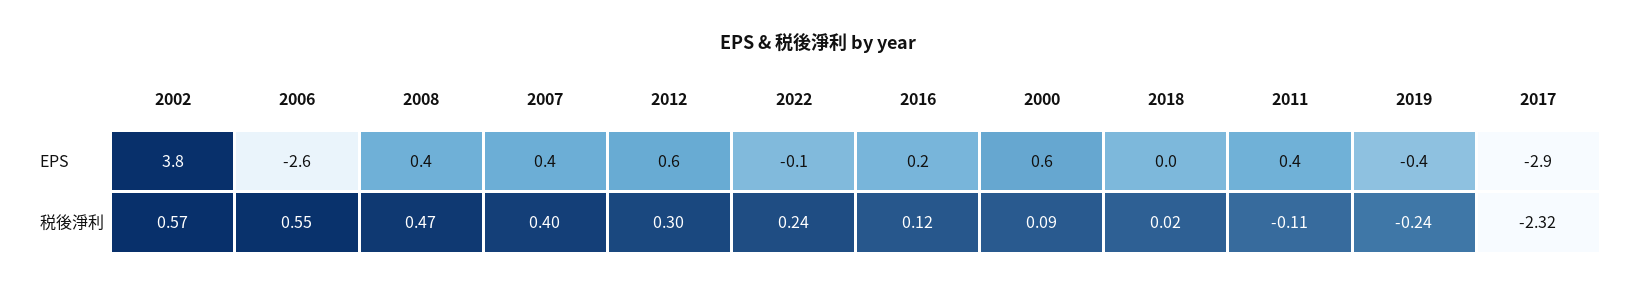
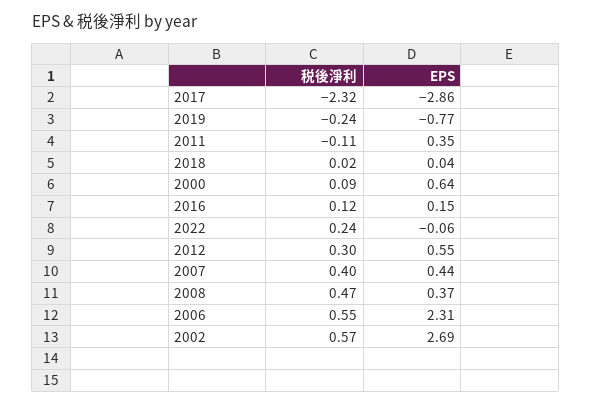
2002, EPS: 3.8 -> 2.69
2006, EPS: -2.6 -> 2.31
2019, EPS: -0.4 -> -0.77

